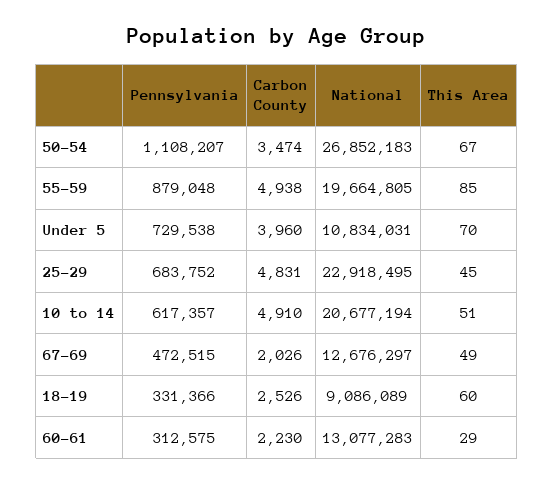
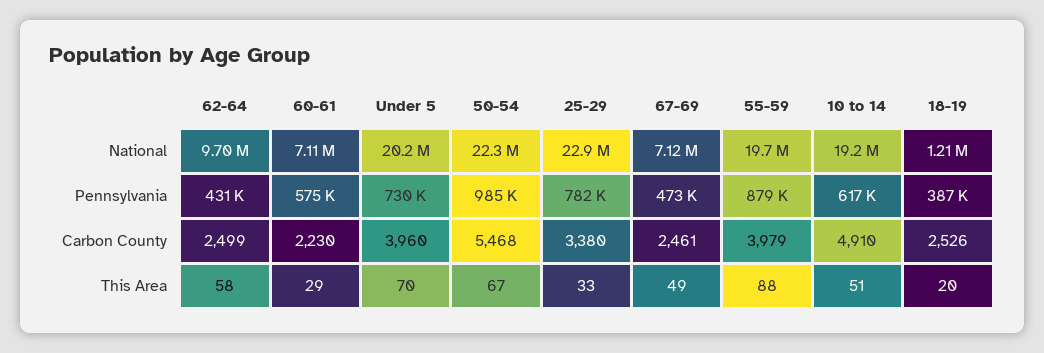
Pennsylvania, 50-54: 1108207 -> 985000
Carbon County, 50-54: 3474 -> 5468
National, 50-54: 26852183 -> 22300000
Carbon County, 55-59: 4938 -> 3979
This Area, 55-59: 85 -> 88
National, Under 5: 10834031 -> 20200000
Pennsylvania, 25-29: 683752 -> 782000
Carbon County, 25-29: 4831 -> 3380
This Area, 25-29: 45 -> 33
National, 10 to 14: 20677194 -> 19200000
Carbon County, 67-69: 2026 -> 2461
National, 67-69: 12676297 -> 7120000
Pennsylvania, 18-19: 331366 -> 387000
National, 18-19: 9086089 -> 1210000
This Area, 18-19: 60 -> 20
Pennsylvania, 60-61: 312575 -> 575000
National, 60-61: 13077283 -> 7110000
National, 62-64: none -> 9700000
Pennsylvania, 62-64: none -> 431000
Carbon County, 62-64: none -> 2499
This Area, 62-64: none -> 58

